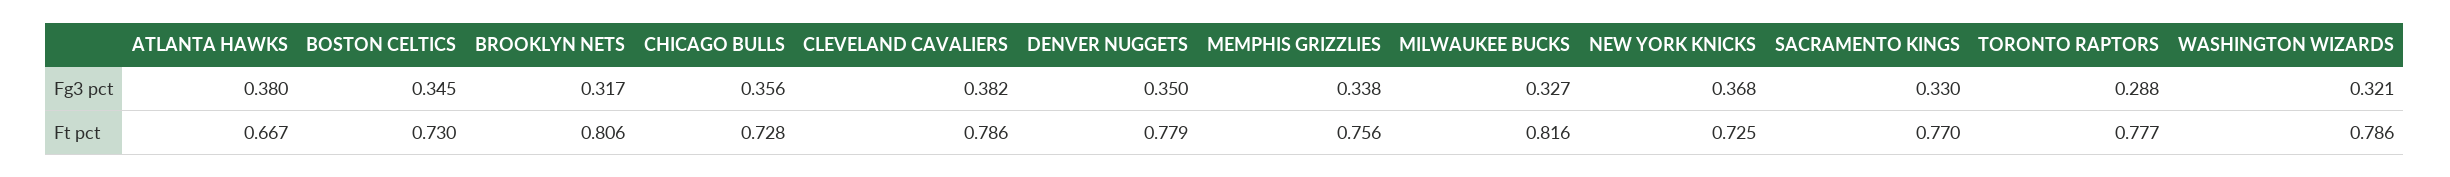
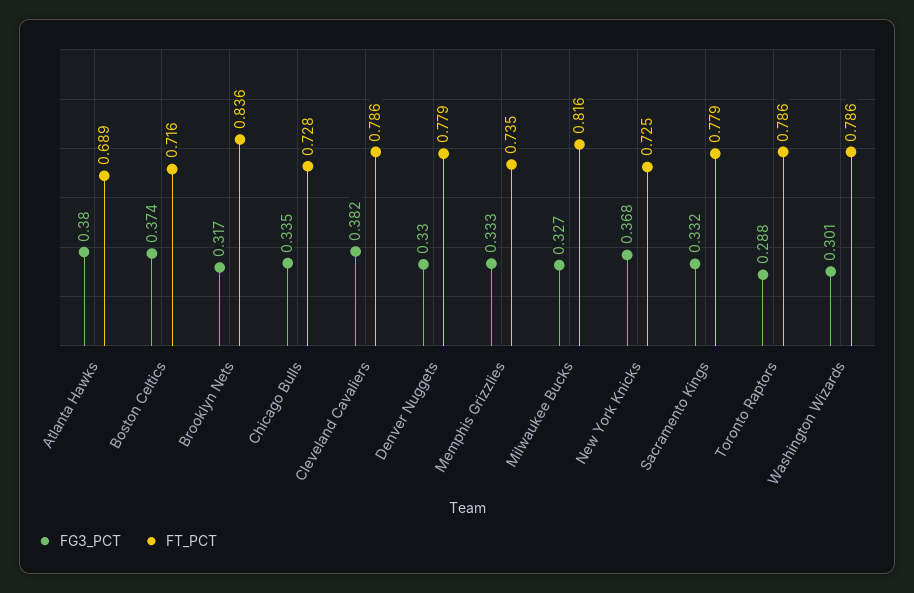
Fg3 pct, BOSTON CELTICS: 0.345 -> 0.374
Fg3 pct, CHICAGO BULLS: 0.356 -> 0.335
Fg3 pct, DENVER NUGGETS: 0.35 -> 0.33
Fg3 pct, MEMPHIS GRIZZLIES: 0.338 -> 0.333
Fg3 pct, SACRAMENTO KINGS: 0.33 -> 0.332
Fg3 pct, WASHINGTON WIZARDS: 0.321 -> 0.301
Ft pct, ATLANTA HAWKS: 0.667 -> 0.689
Ft pct, BOSTON CELTICS: 0.73 -> 0.716
Ft pct, BROOKLYN NETS: 0.806 -> 0.836
Ft pct, MEMPHIS GRIZZLIES: 0.756 -> 0.735
Ft pct, SACRAMENTO KINGS: 0.77 -> 0.779
Ft pct, TORONTO RAPTORS: 0.777 -> 0.786

